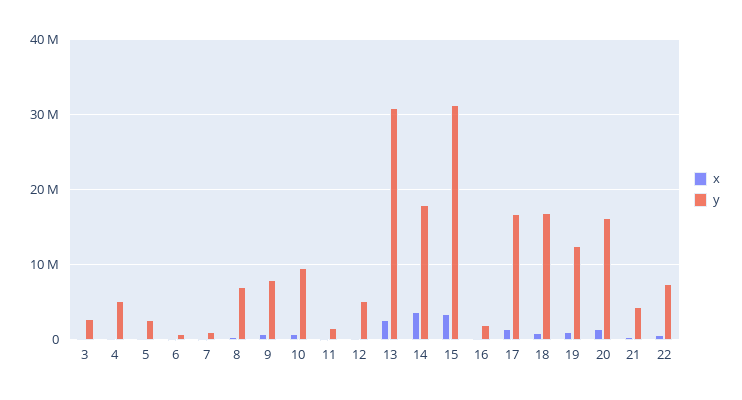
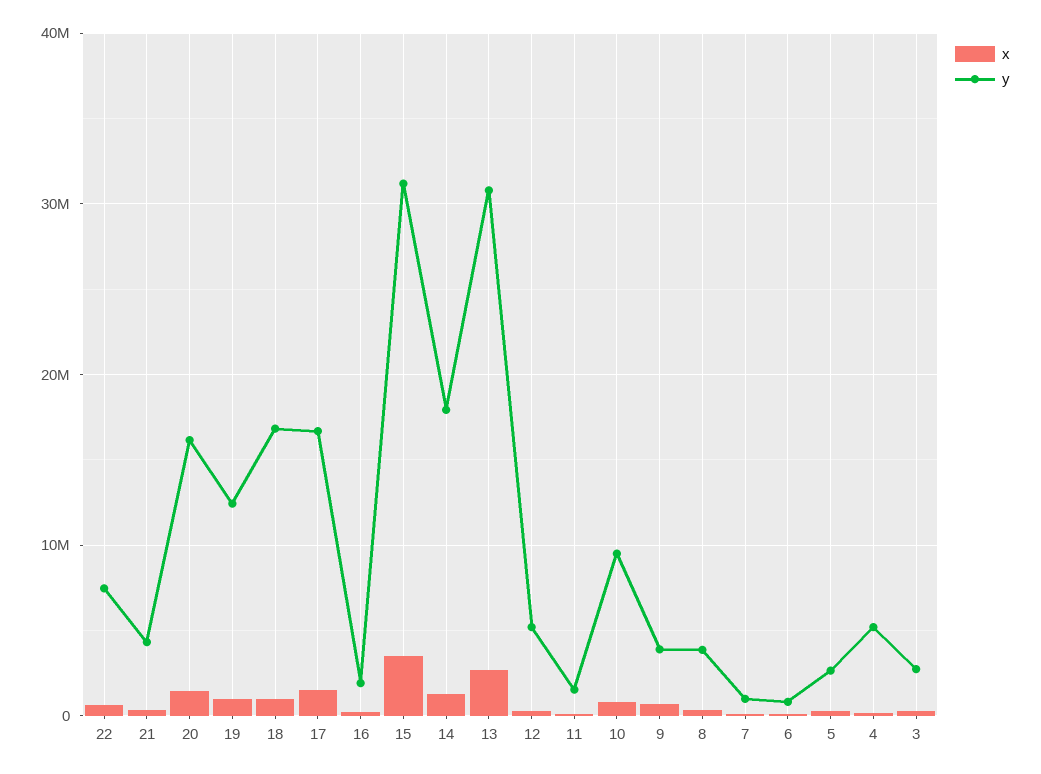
y, 8: 7000000 -> 4000000
y, 9: 8000000 -> 4000000
x, 14: 4000000 -> 1000000

